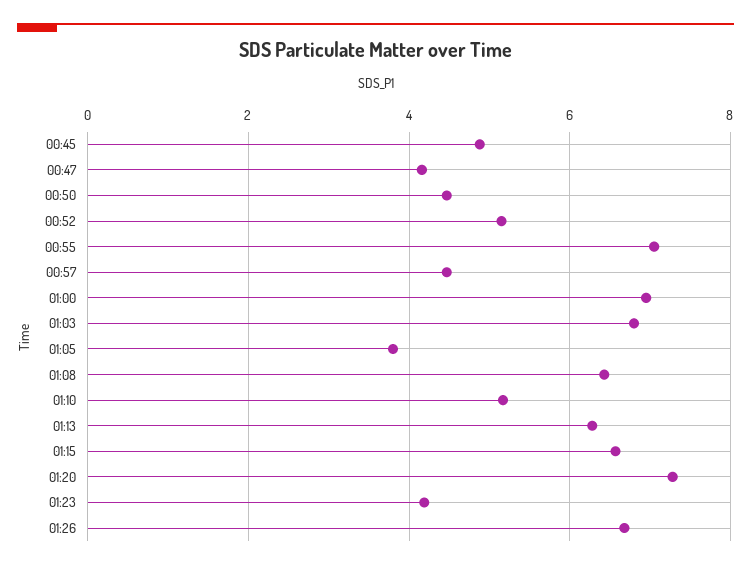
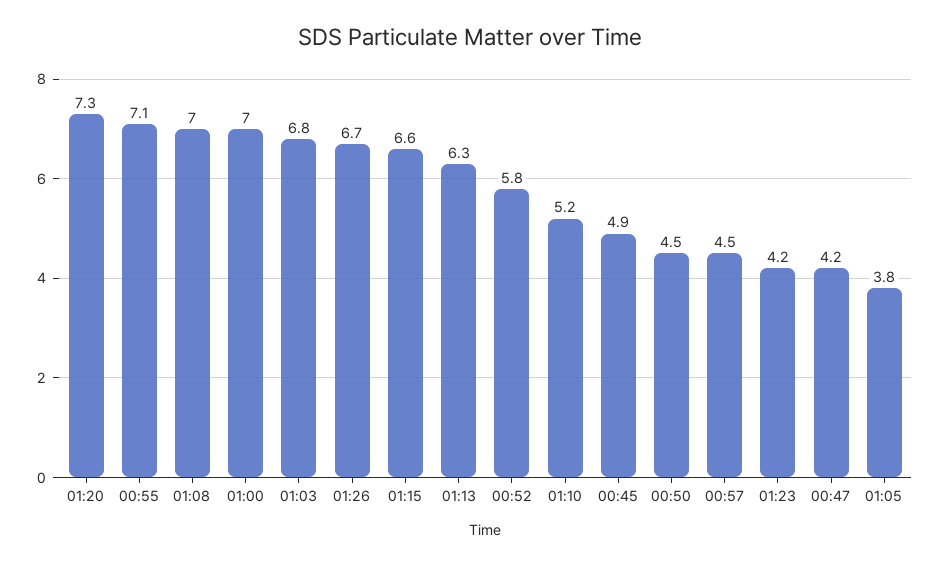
00:52: 5.2 -> 5.8
01:08: 6.4 -> 7

